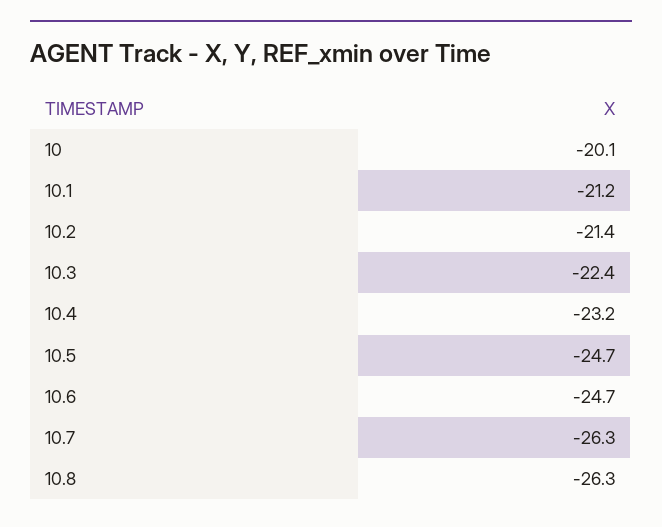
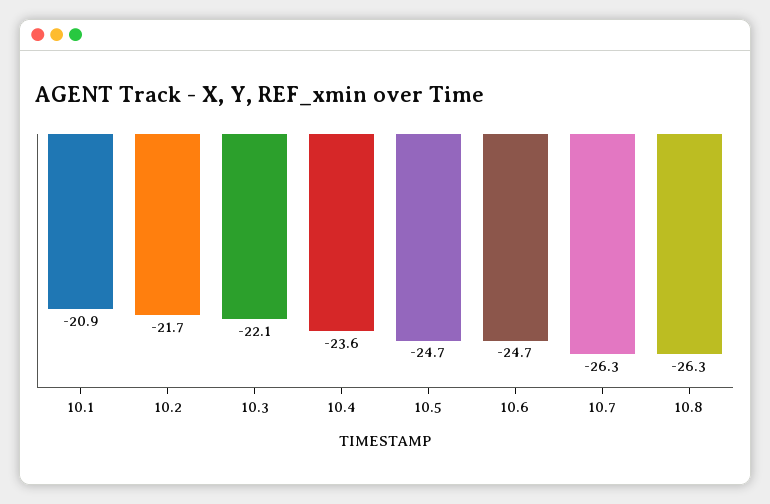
10: -20.1 -> none
10.1: -21.2 -> -20.9
10.2: -21.4 -> -21.7
10.3: -22.4 -> -22.1
10.4: -23.2 -> -23.6

